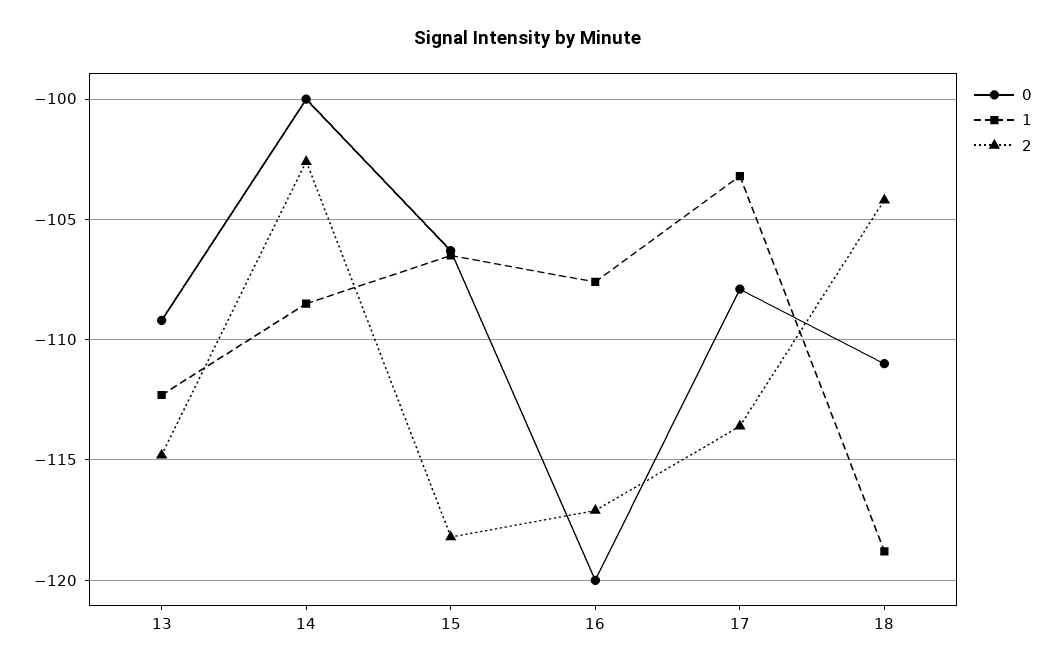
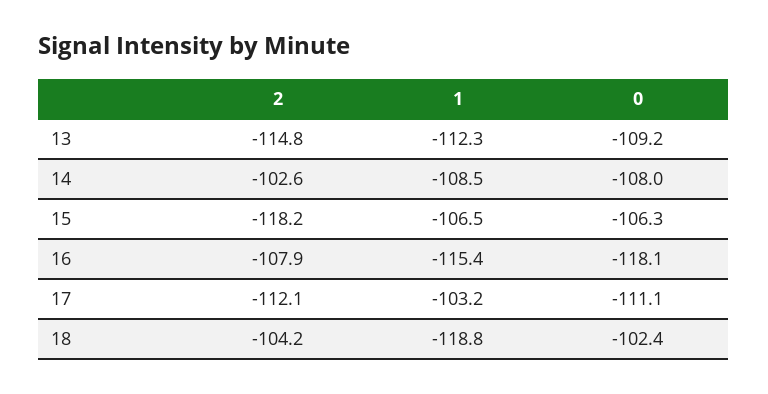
0, 14: -100 -> -108
0, 16: -120 -> -118.1
1, 16: -107.5 -> -115.4
2, 16: -117 -> -107.9
0, 17: -108 -> -111.1
2, 17: -113.5 -> -112.1
0, 18: -111 -> -102.4

